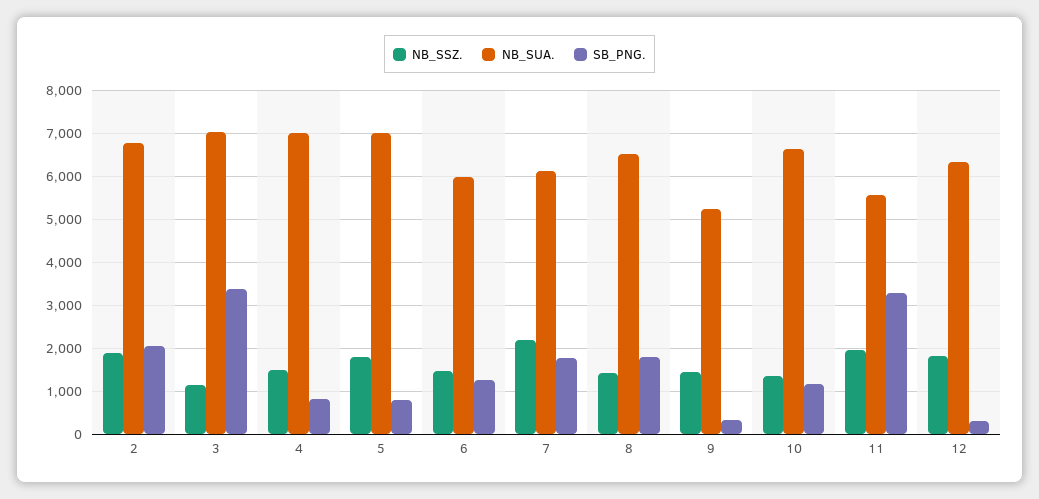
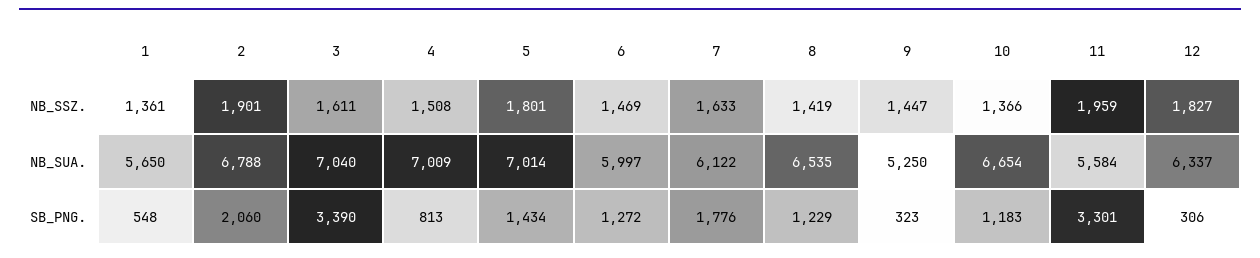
NB_SSZ., 3: 1200 -> 1611
SB_PNG., 5: 800 -> 1434
NB_SSZ., 7: 2200 -> 1633
SB_PNG., 8: 1800 -> 1229
NB_SSZ., 1: none -> 1361
NB_SUA., 1: none -> 5650
SB_PNG., 1: none -> 548

